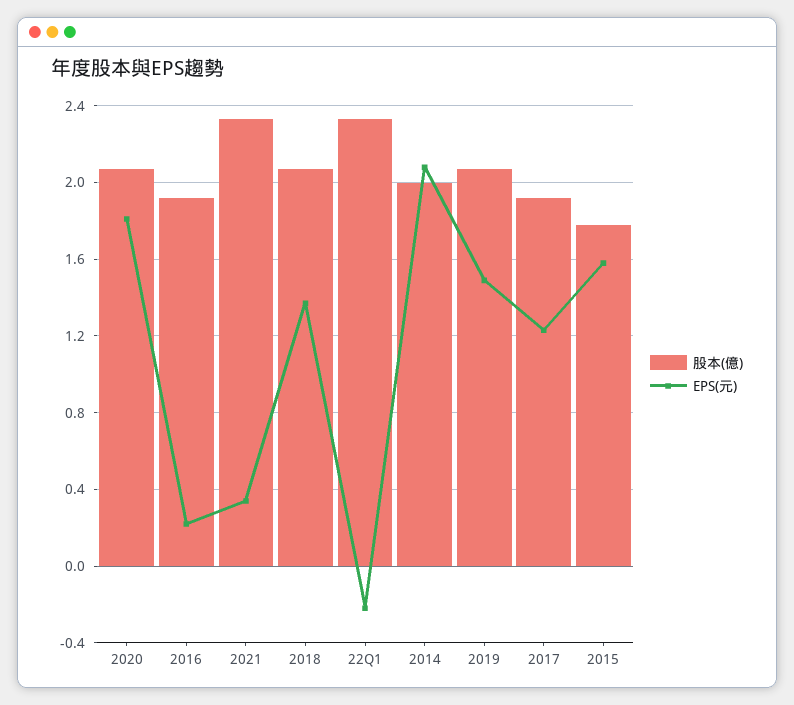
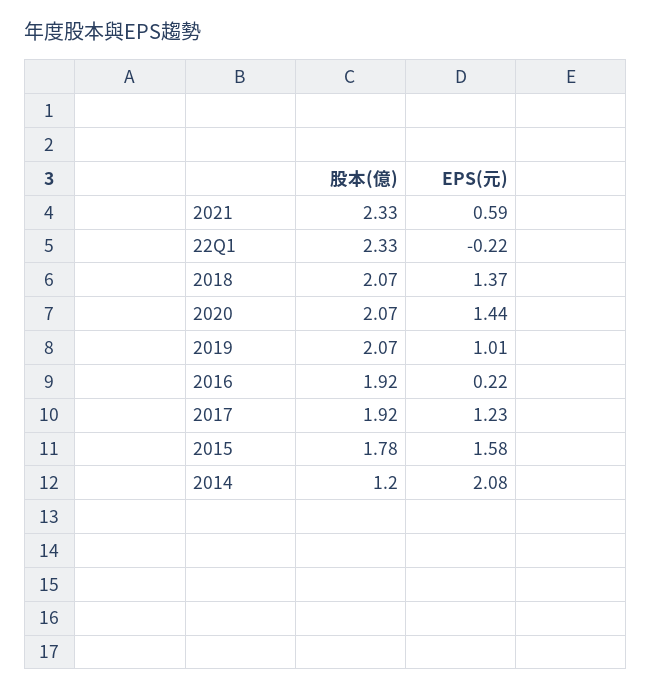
EPS(元), 2020: 1.8 -> 1.44
EPS(元), 2021: 0.35 -> 0.59
股本(億), 2014: 2 -> 1.2
EPS(元), 2019: 1.5 -> 1.01

